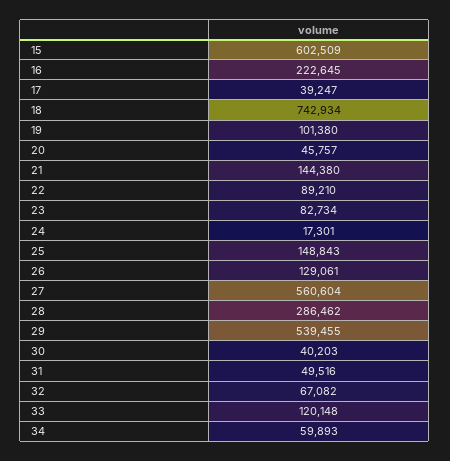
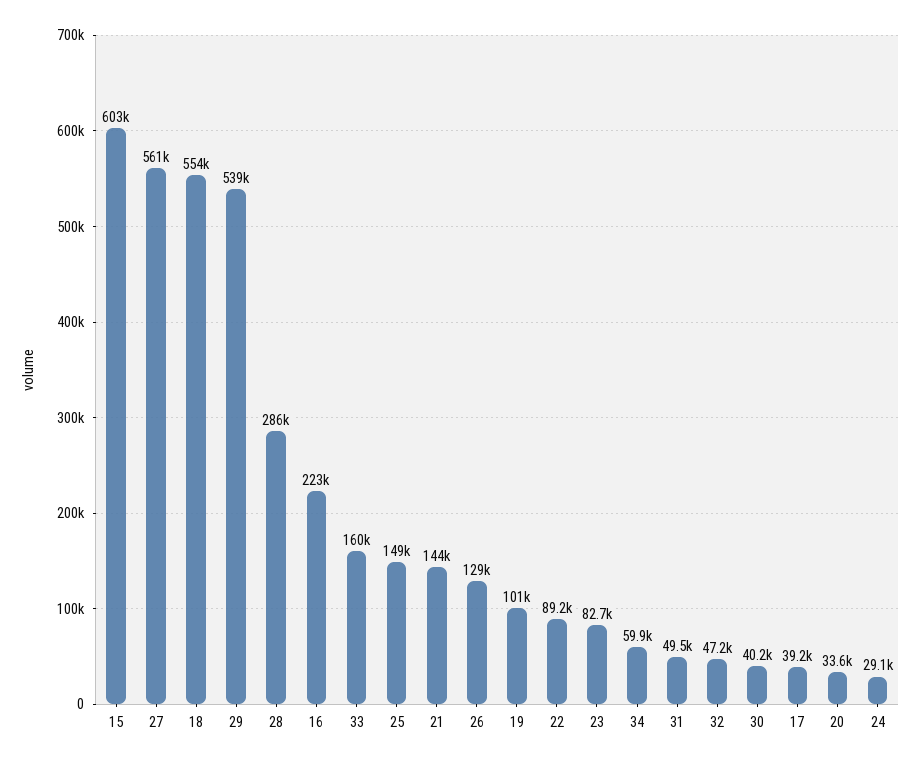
18: 742934 -> 554000
20: 45757 -> 33600
24: 17301 -> 29100
32: 67082 -> 47200
33: 120148 -> 160000

